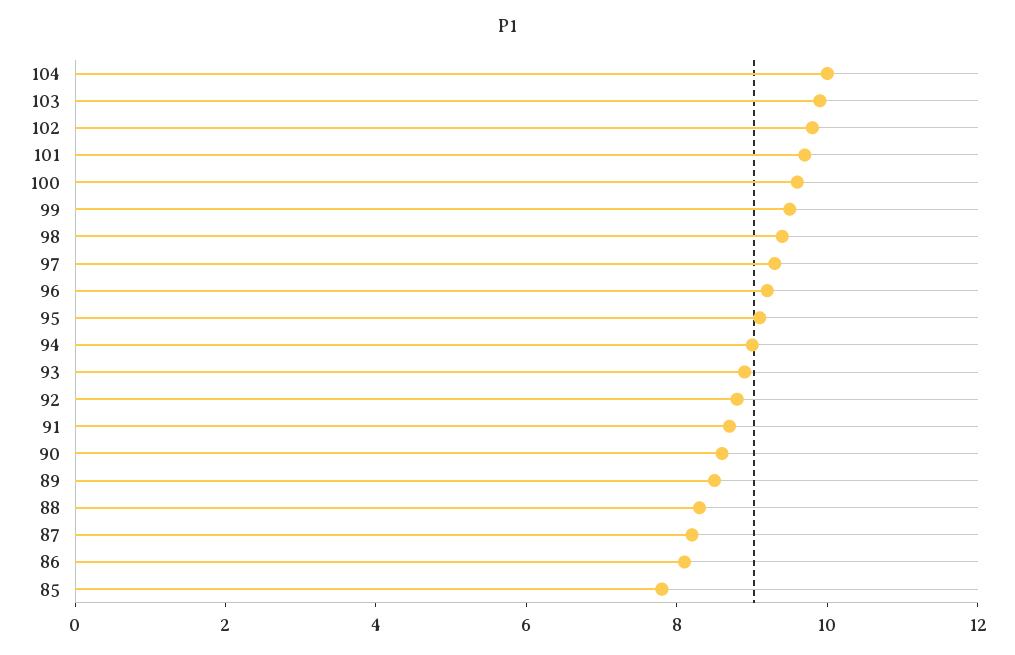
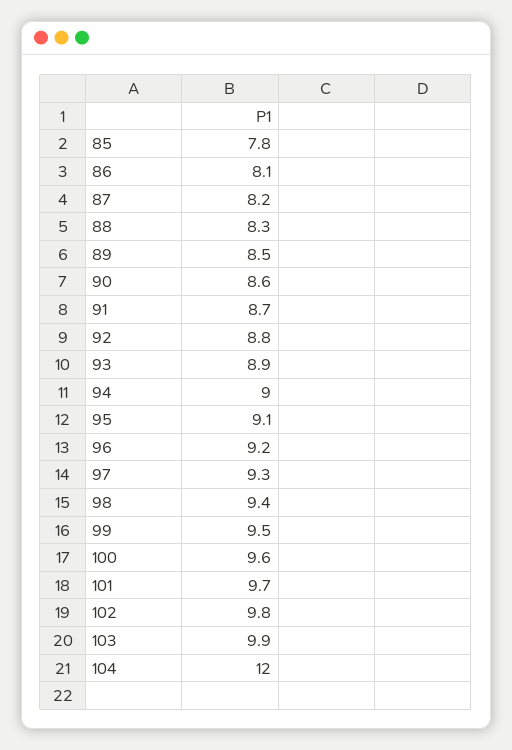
104: 10 -> 12

